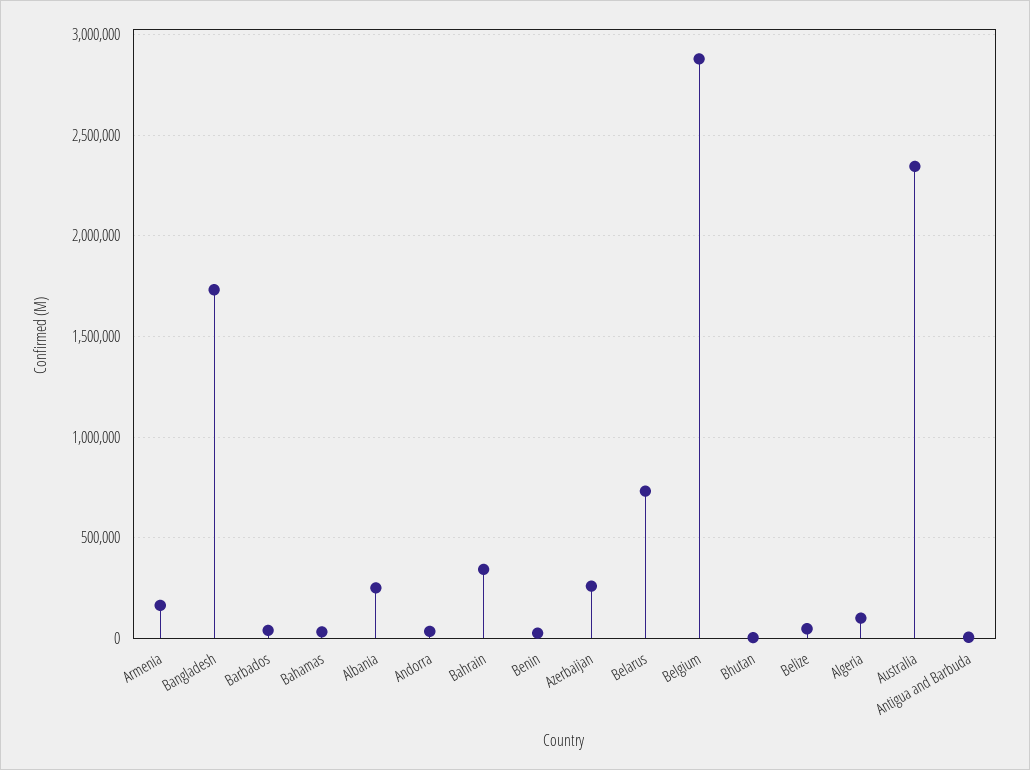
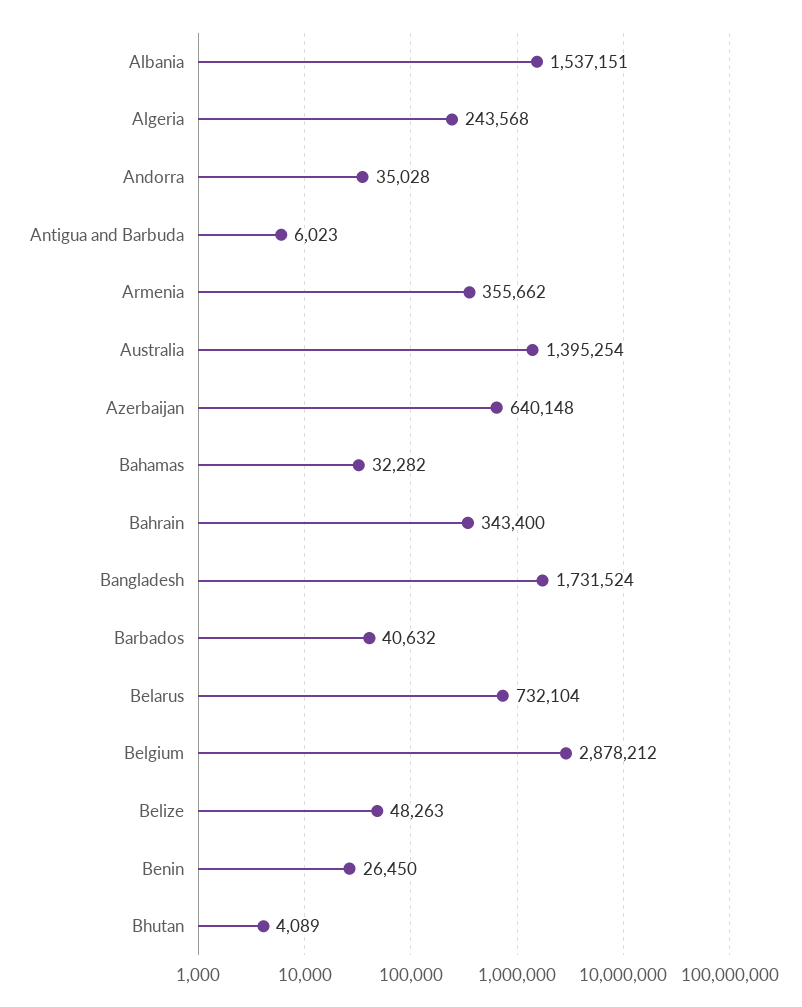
Armenia: 150000 -> 355662
Albania: 250000 -> 1537151
Azerbaijan: 250000 -> 640148
Algeria: 100000 -> 243568
Australia: 2350000 -> 1395254

